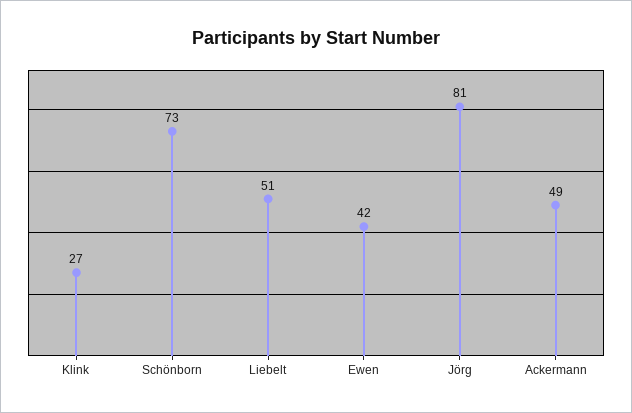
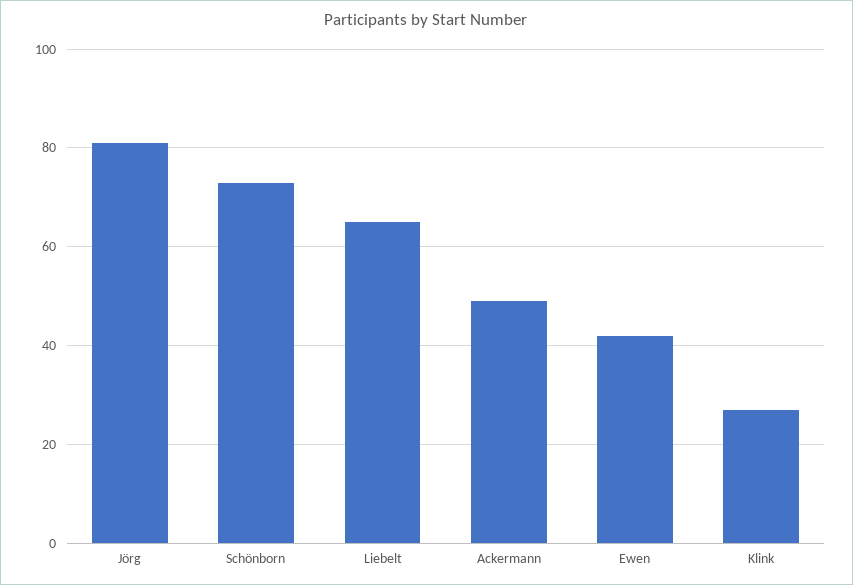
Liebelt: 51 -> 65

